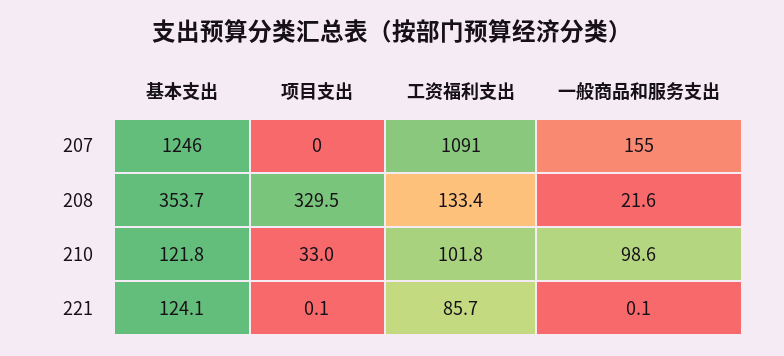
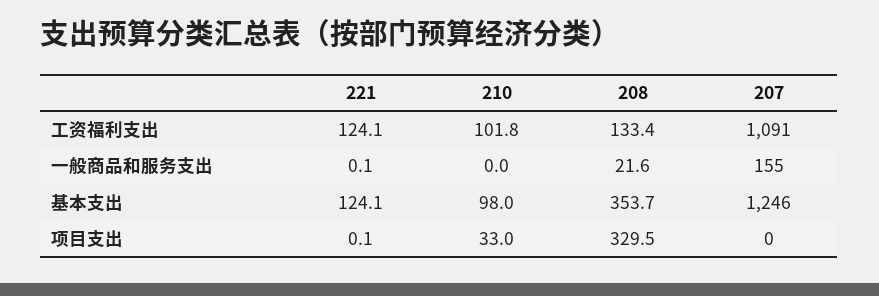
基本支出, 210: 121.8 -> 98
一般商品和服务支出, 210: 98.6 -> 0
工资福利支出, 221: 85.7 -> 124.1

